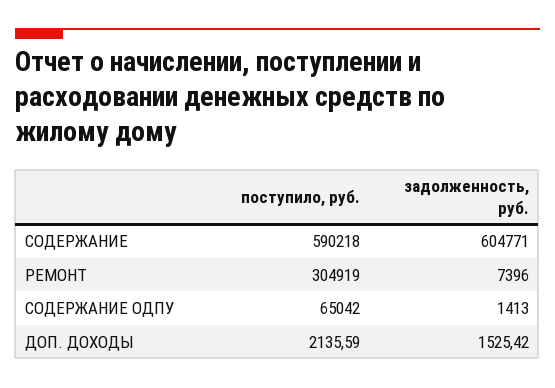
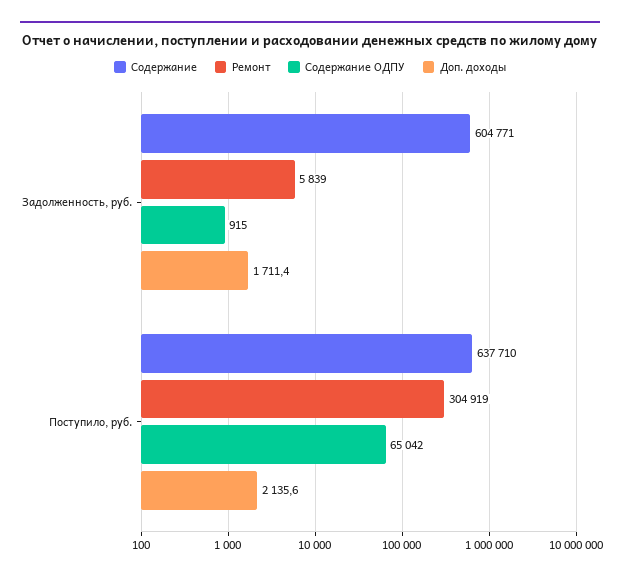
СОДЕРЖАНИЕ, поступило, руб.: 590218 -> 637710
РЕМОНТ, задолженность, руб.: 7396 -> 5839
СОДЕРЖАНИЕ ОДПУ, задолженность, руб.: 1413 -> 915
ДОП. ДОХОДЫ, задолженность, руб.: 1525.42 -> 1711.4

